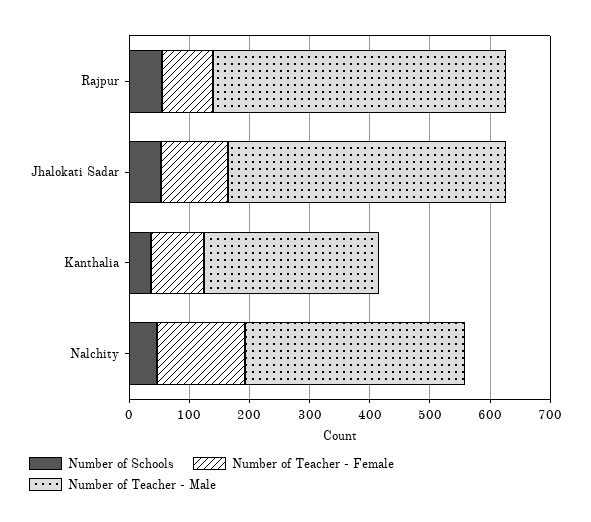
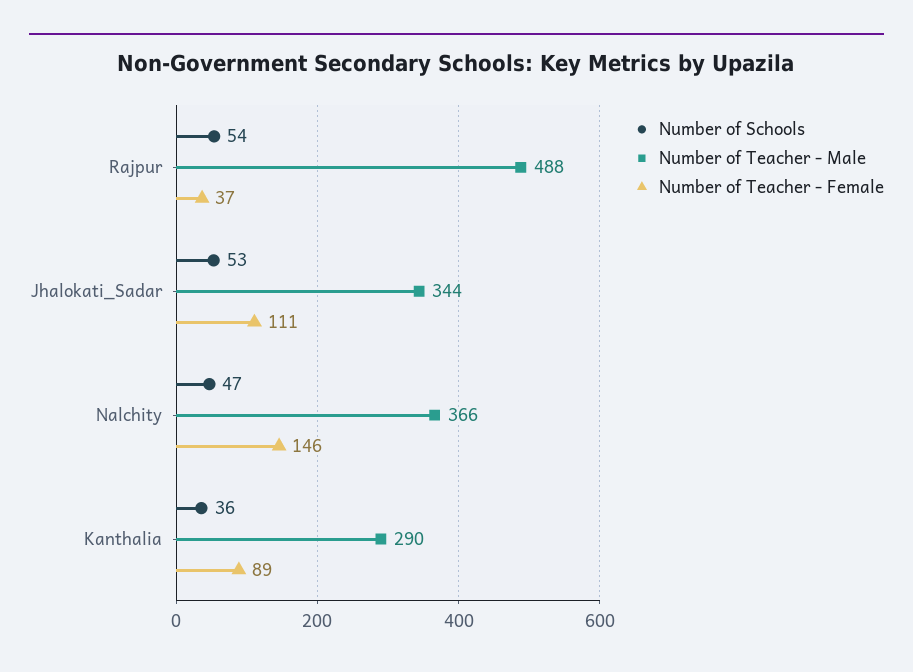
Number of Teacher - Female, Rajpur: 80 -> 37
Number of Teacher - Male, Jhalokati Sadar: 460 -> 344

